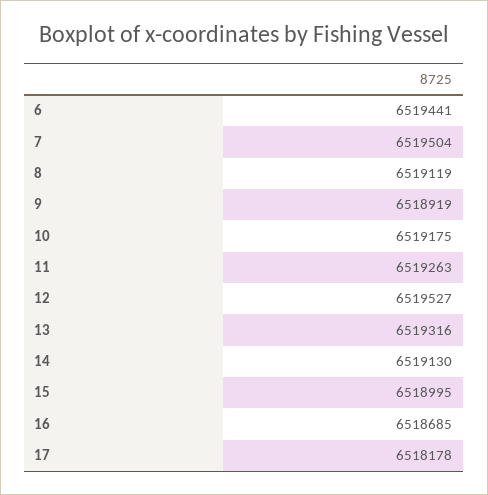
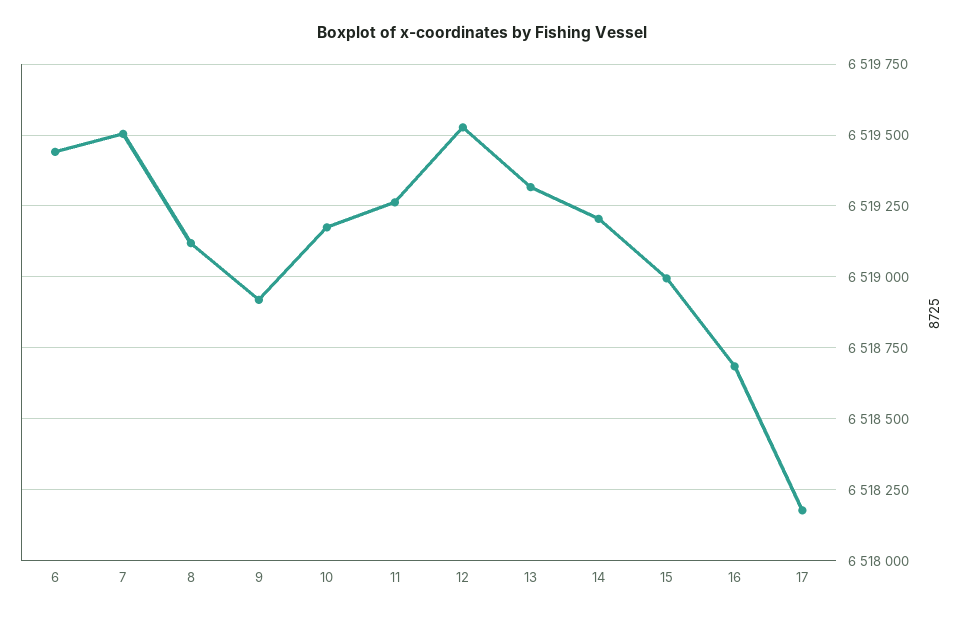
14: 6519130 -> 6519200

